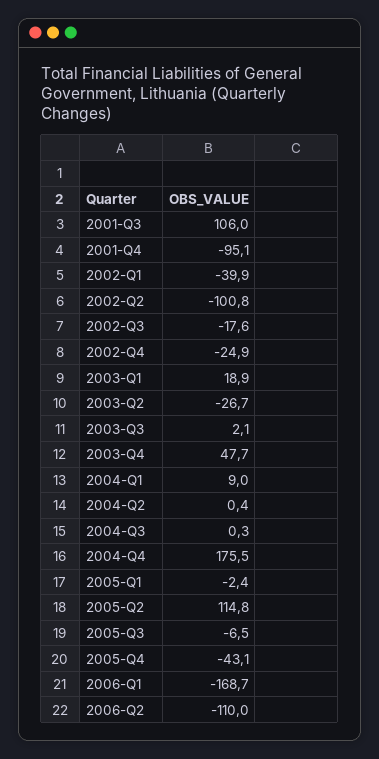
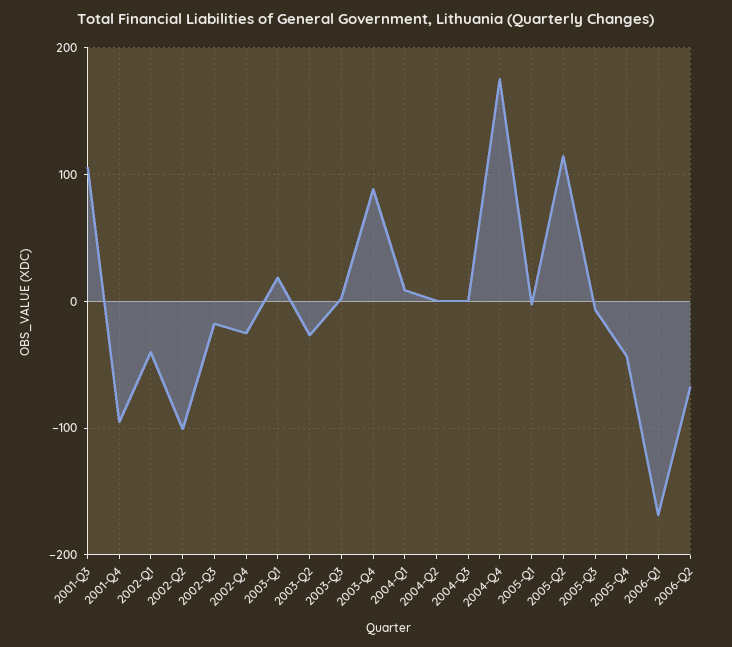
2003-Q4: 47.7 -> 90
2006-Q2: -110 -> -70

